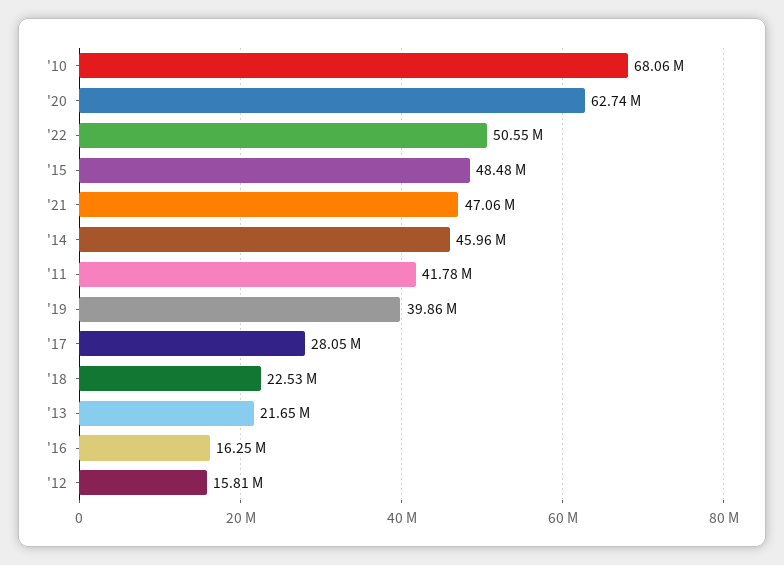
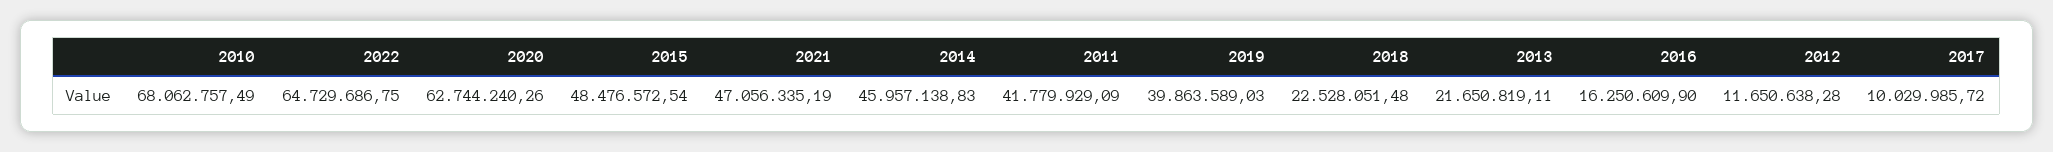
'22: 50550000 -> 64729686.75
'17: 28050000 -> 10029985.72
'12: 15810000 -> 11650638.28

